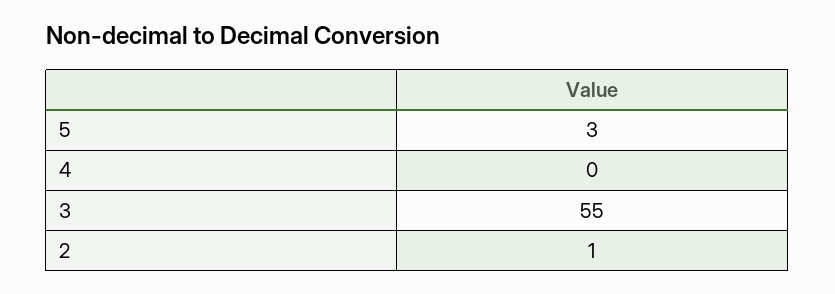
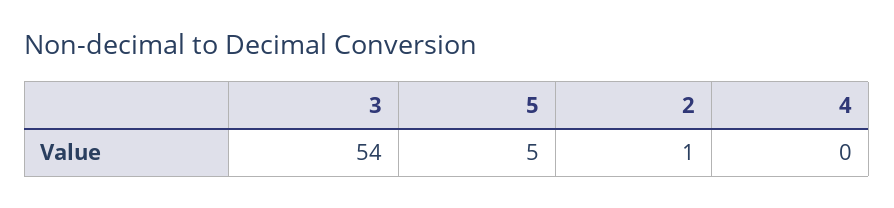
5: 3 -> 5
3: 55 -> 54

